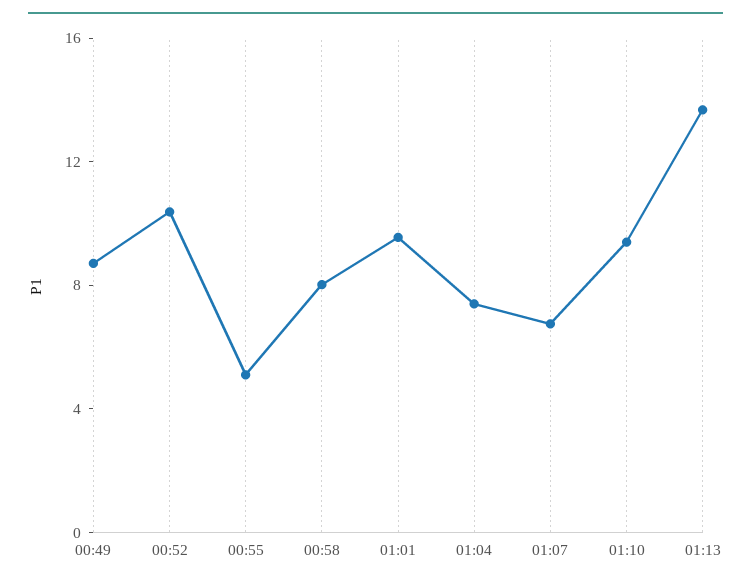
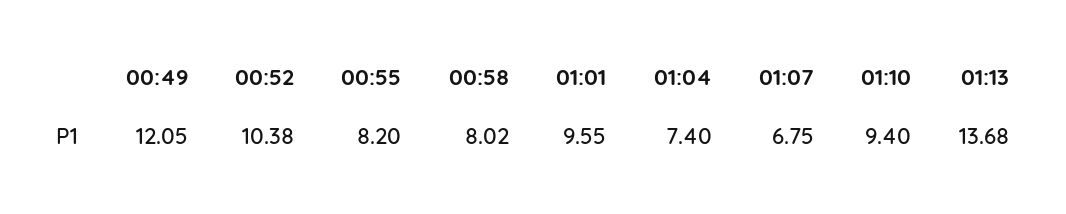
00:49: 9 -> 12.05
00:55: 5 -> 8.2

